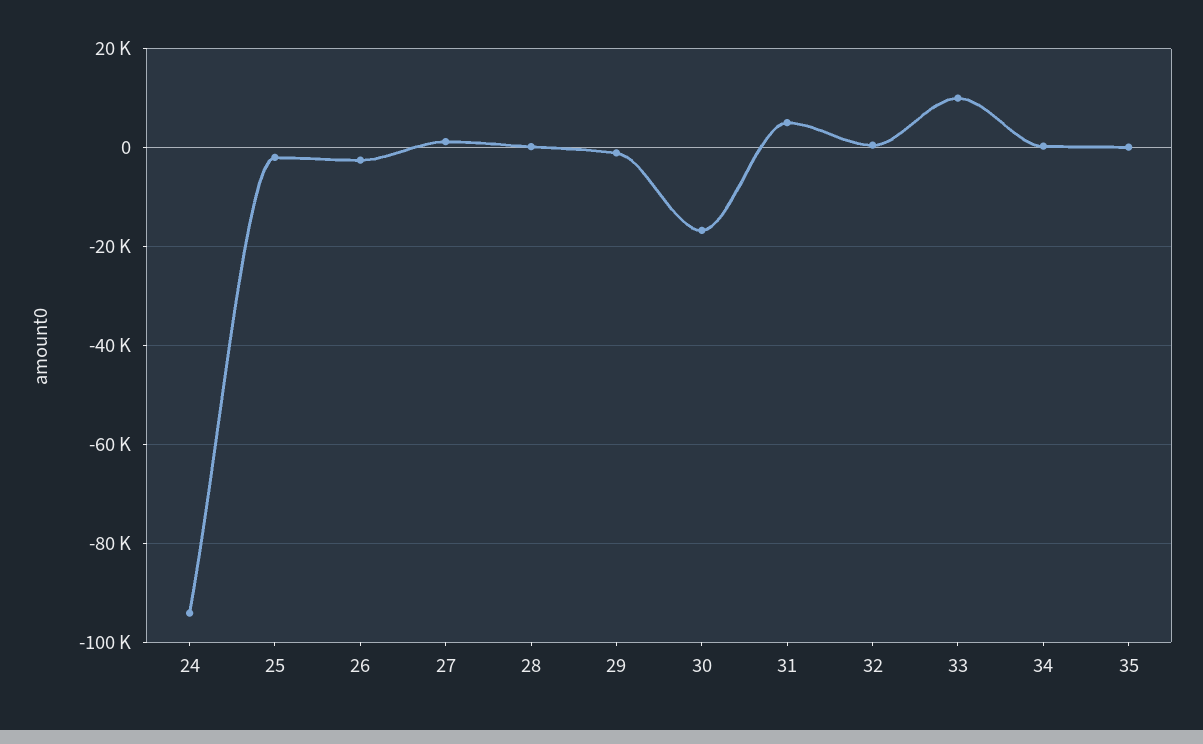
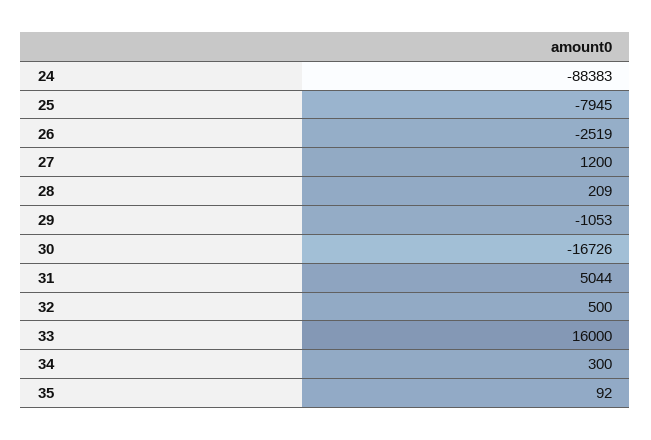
24: -94000 -> -88383
25: -2000 -> -7945
33: 10000 -> 16000

